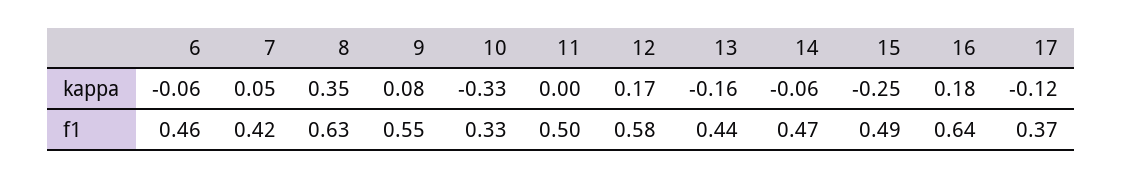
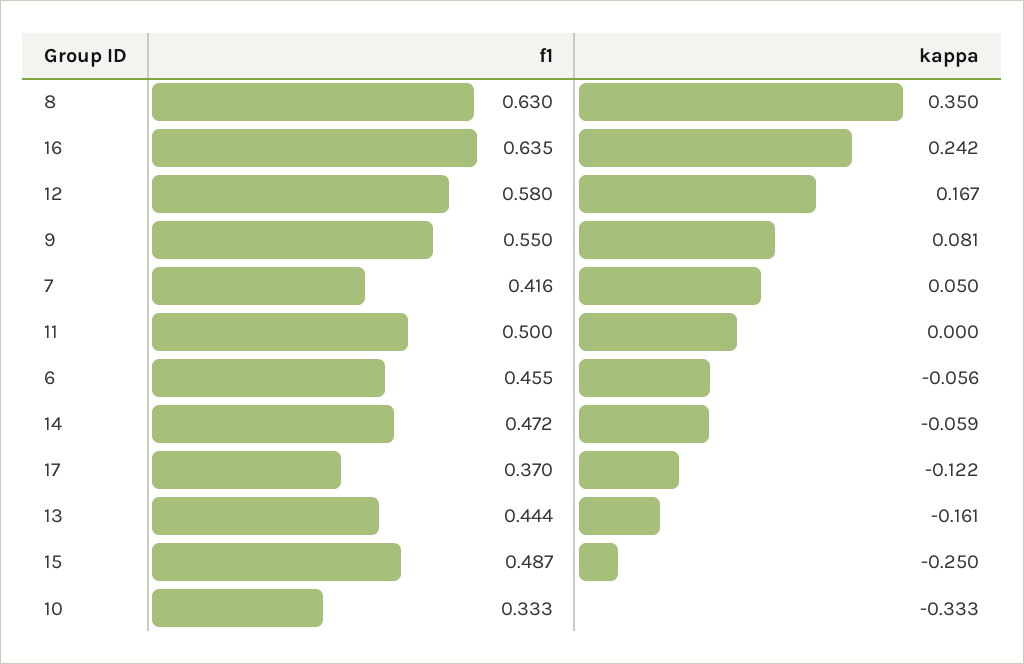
16, kappa: 0.18 -> 0.242

